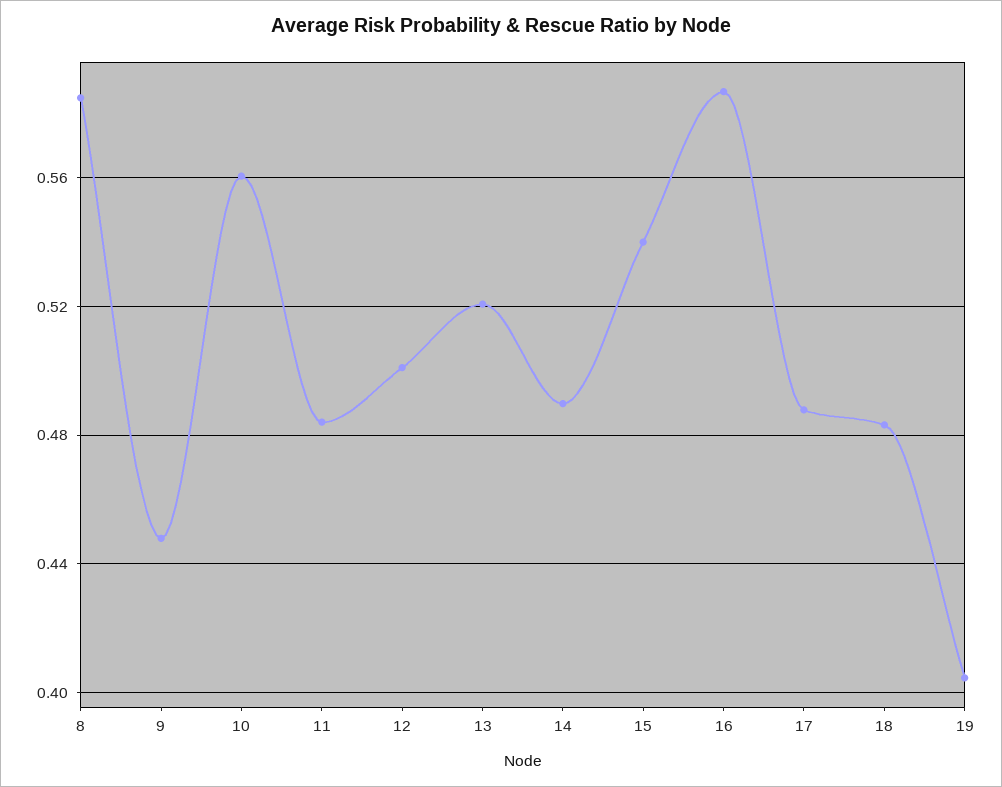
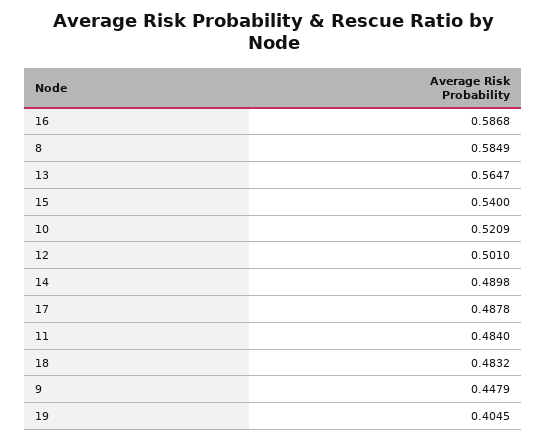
10: 0.56 -> 0.5209
13: 0.52 -> 0.5647

